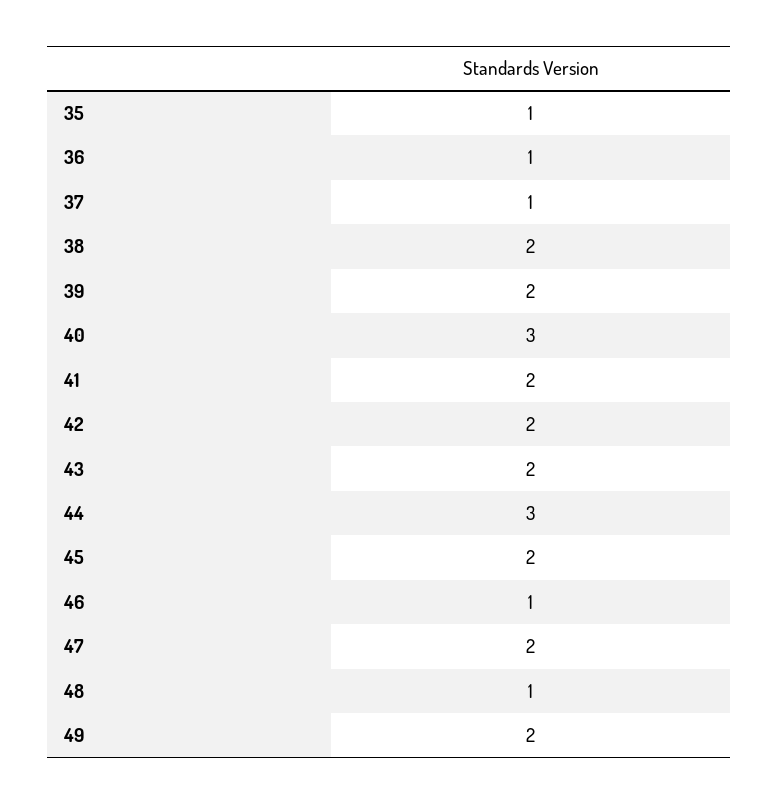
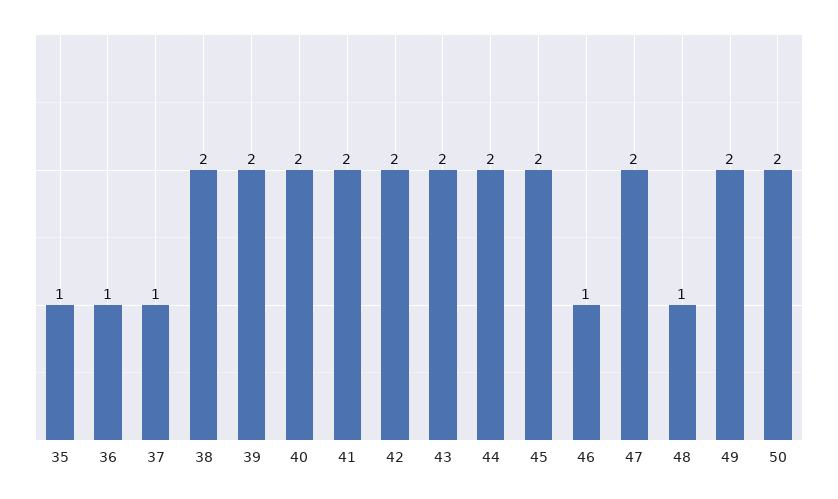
40: 3 -> 2
44: 3 -> 2
50: none -> 2

